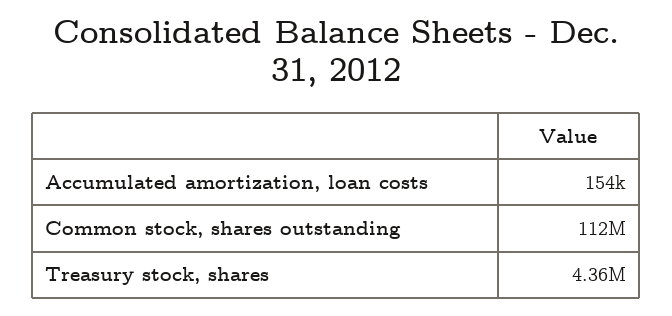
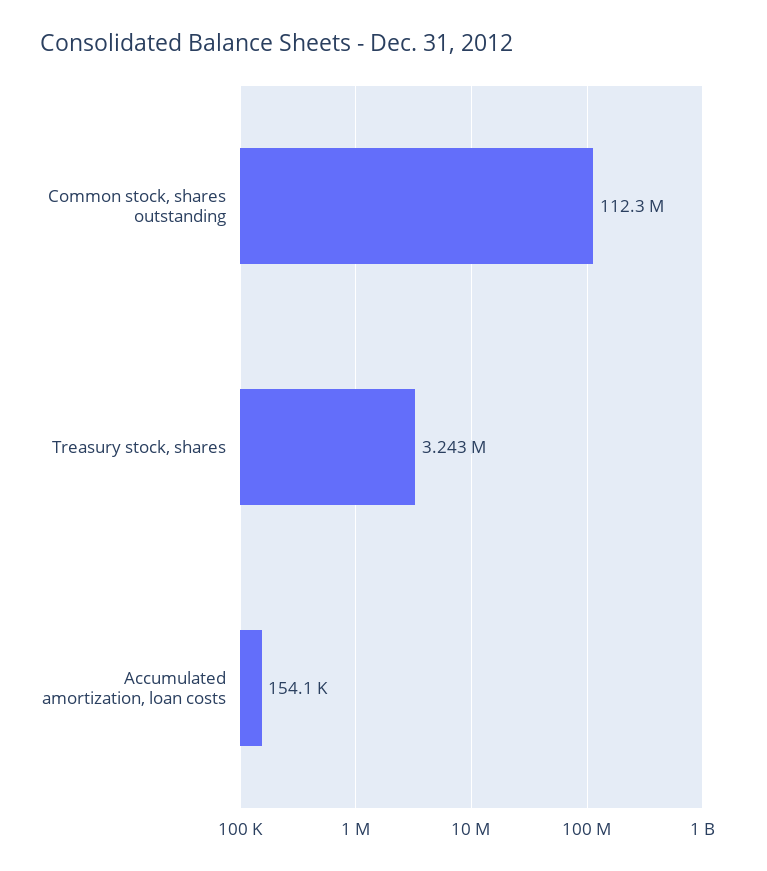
Treasury stock, shares: 4360000 -> 3243000

